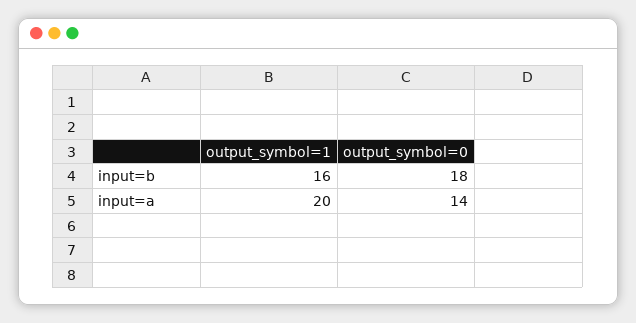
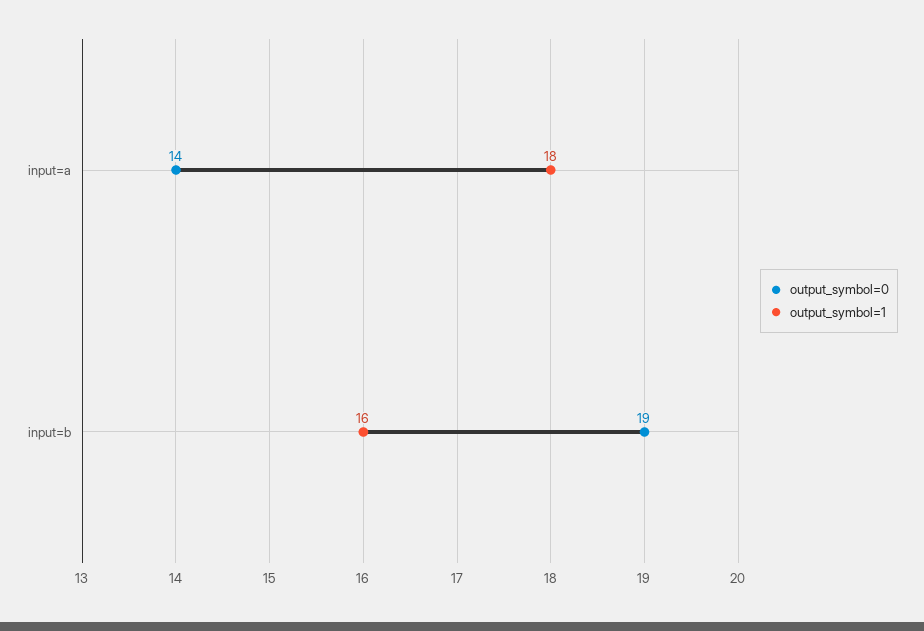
output_symbol=0, input=b: 18 -> 19
output_symbol=1, input=a: 20 -> 18

